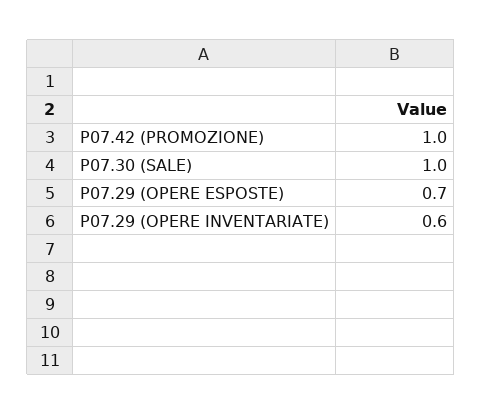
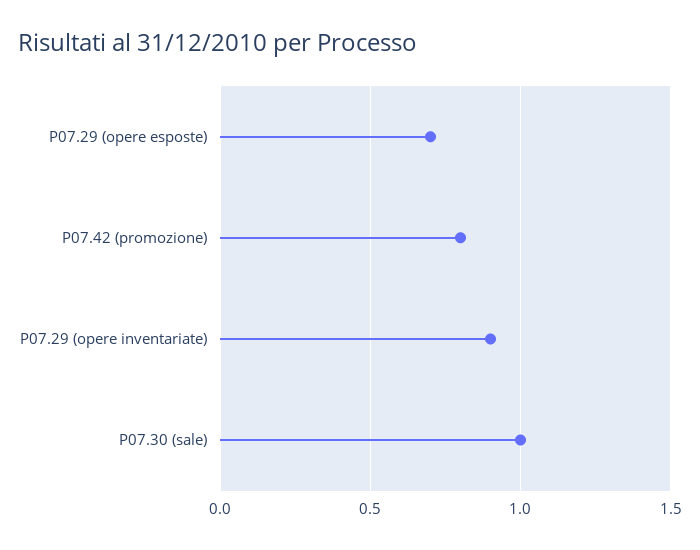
P07.42 (PROMOZIONE): 1 -> 0.8
P07.29 (OPERE INVENTARIATE): 0.6 -> 0.9

